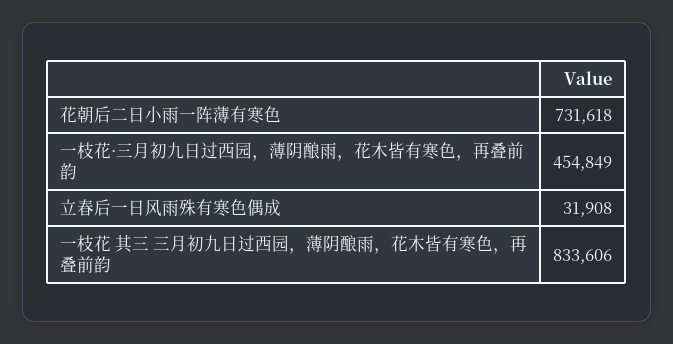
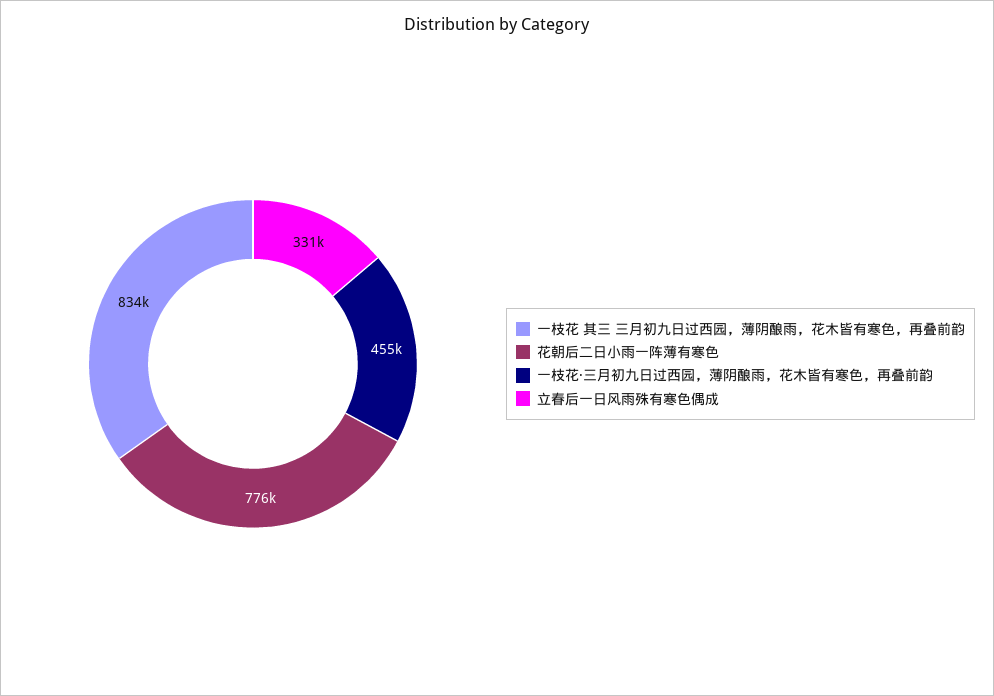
花朝后二日小雨一阵薄有寒色: 731618 -> 776000
立春后一日风雨殊有寒色偶成: 31908 -> 331000

